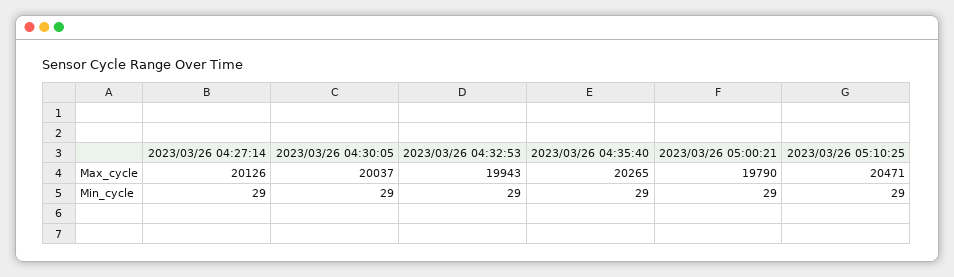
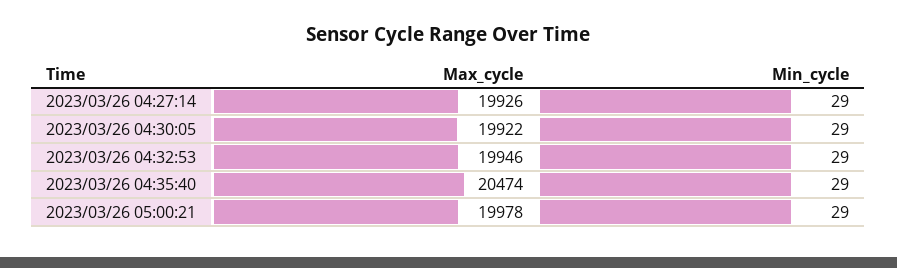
2023/03/26 04:27:14, Max_cycle: 20126 -> 19926
2023/03/26 04:30:05, Max_cycle: 20037 -> 19922
2023/03/26 04:32:53, Max_cycle: 19943 -> 19946
2023/03/26 04:35:40, Max_cycle: 20265 -> 20474
2023/03/26 05:00:21, Max_cycle: 19790 -> 19978
2023/03/26 05:10:25, Max_cycle: 20471 -> none
2023/03/26 05:10:25, Min_cycle: 29 -> none

